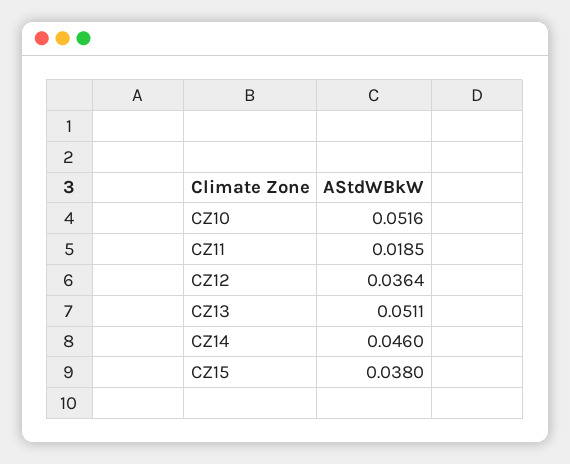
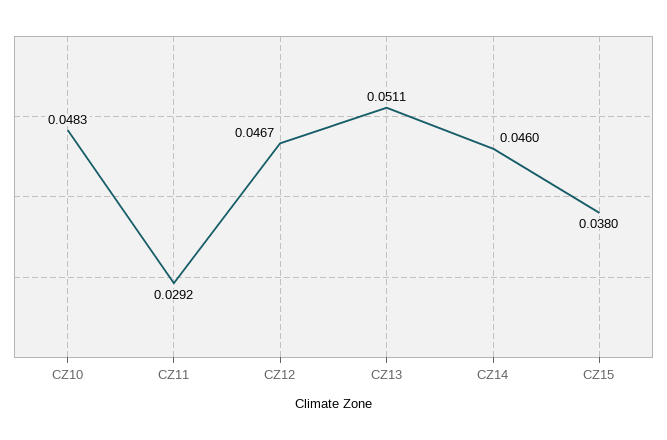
CZ10: 0.0516 -> 0.0483
CZ11: 0.0185 -> 0.0292
CZ12: 0.0364 -> 0.0467

